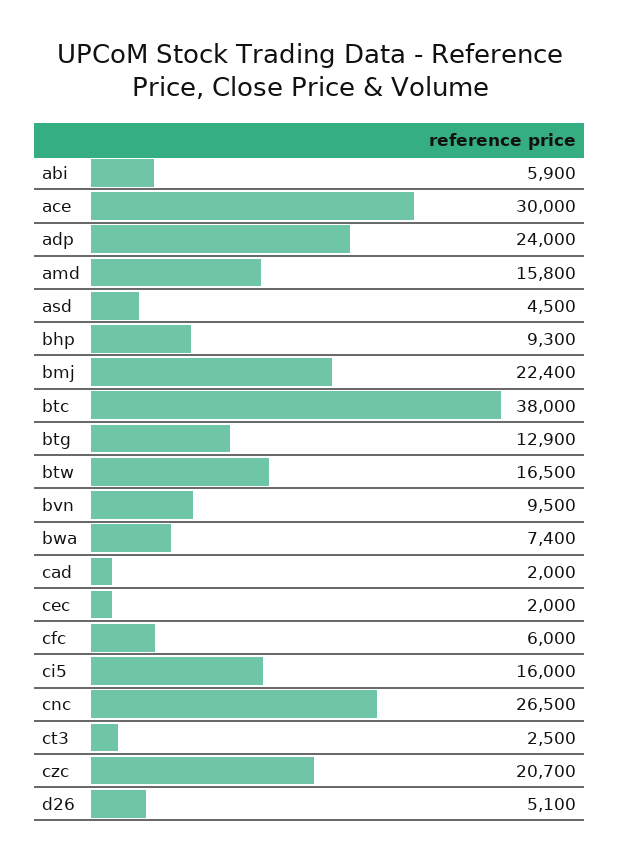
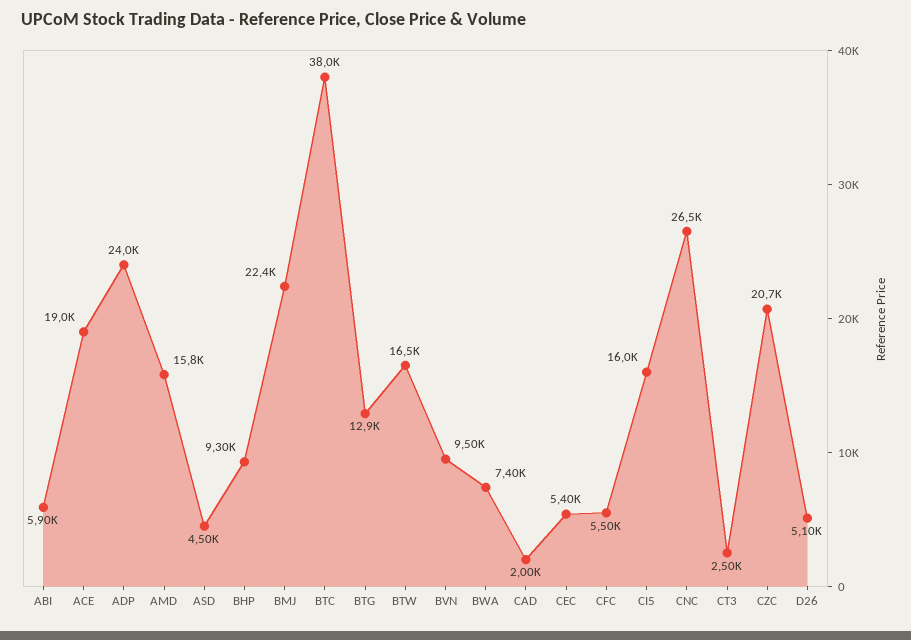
ace: 30000 -> 19000
cec: 2000 -> 5400
cfc: 6000 -> 5500

